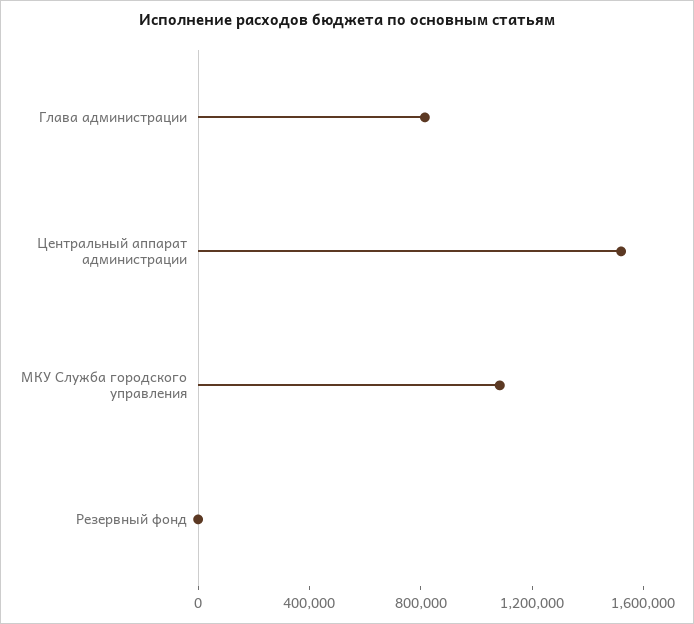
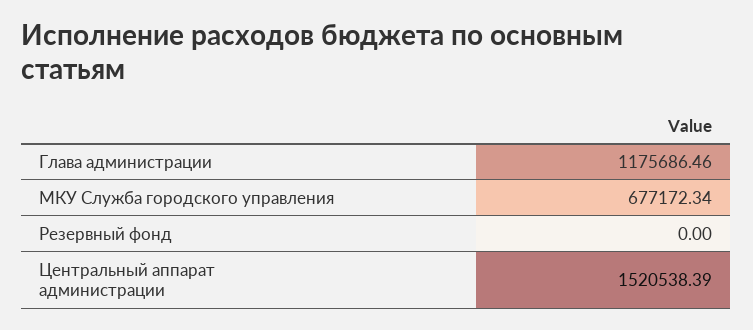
Глава администрации: 800000 -> 1175686.46
МКУ Служба городского управления: 1100000 -> 677172.34

